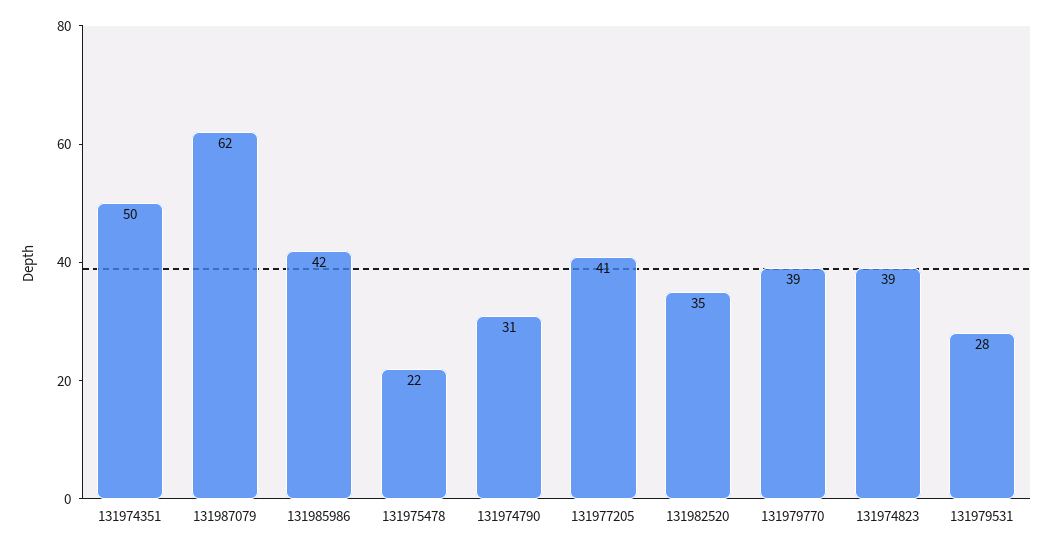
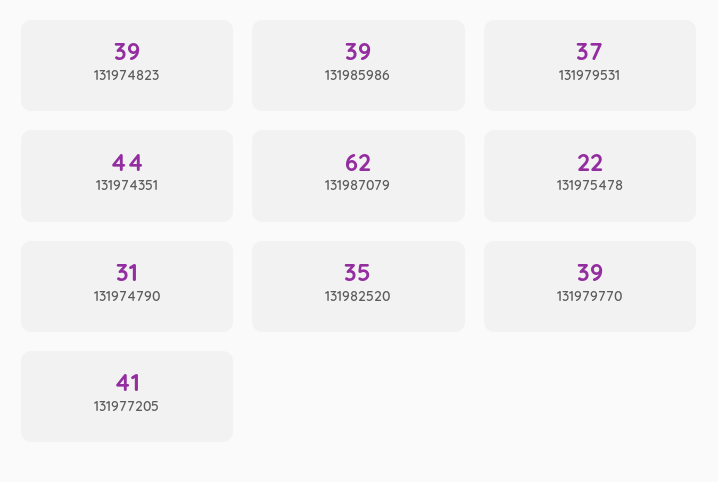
131974351: 50 -> 44
131985986: 42 -> 39
131979531: 28 -> 37

